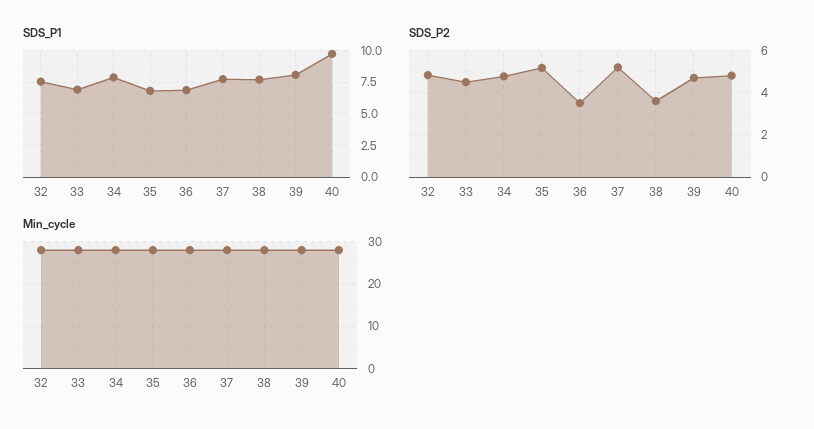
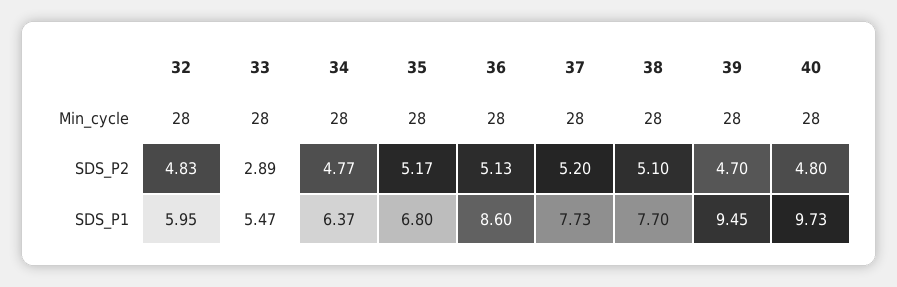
SDS_P1, 32: 7.5 -> 5.95
SDS_P1, 33: 7 -> 5.47
SDS_P1, 34: 8 -> 6.37
SDS_P1, 36: 7 -> 8.6
SDS_P1, 39: 8 -> 9.45
SDS_P2, 33: 4.5 -> 2.89
SDS_P2, 36: 3.5 -> 5.13
SDS_P2, 38: 3.5 -> 5.1

